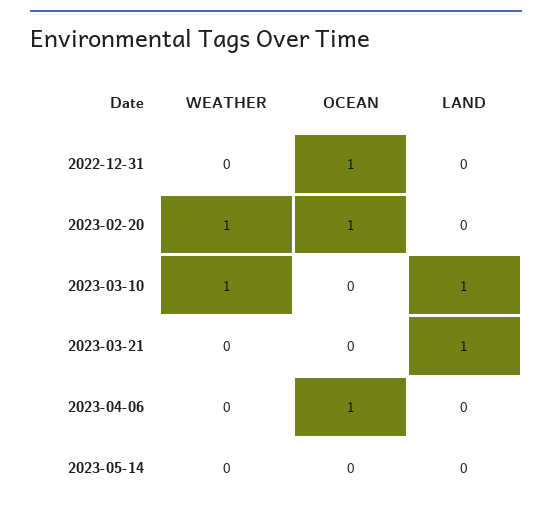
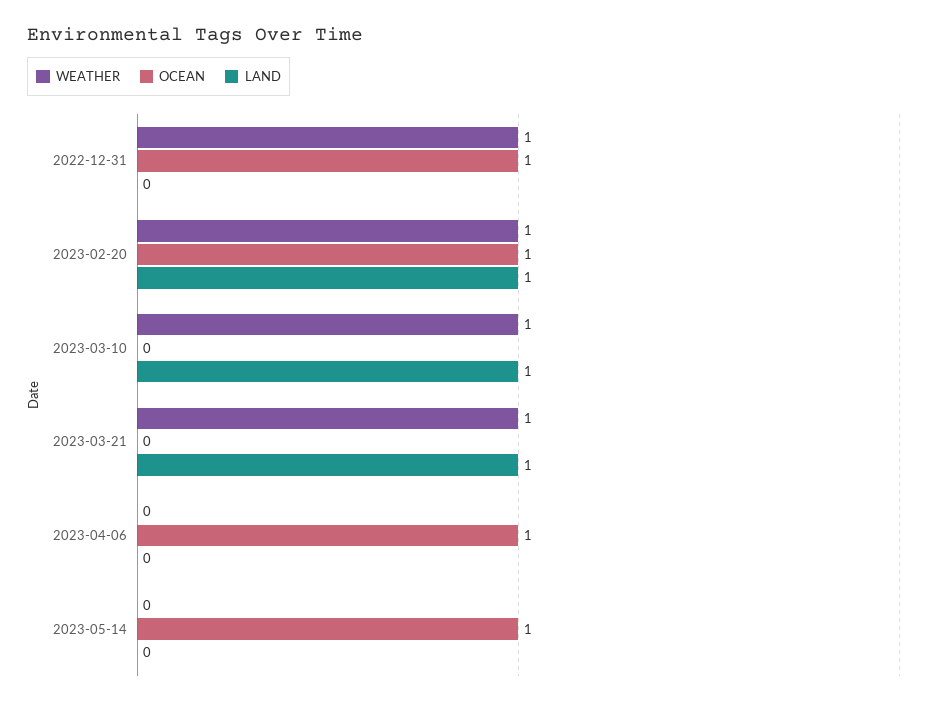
WEATHER, 2022-12-31: 0 -> 1
LAND, 2023-02-20: 0 -> 1
WEATHER, 2023-03-21: 0 -> 1
OCEAN, 2023-05-14: 0 -> 1

